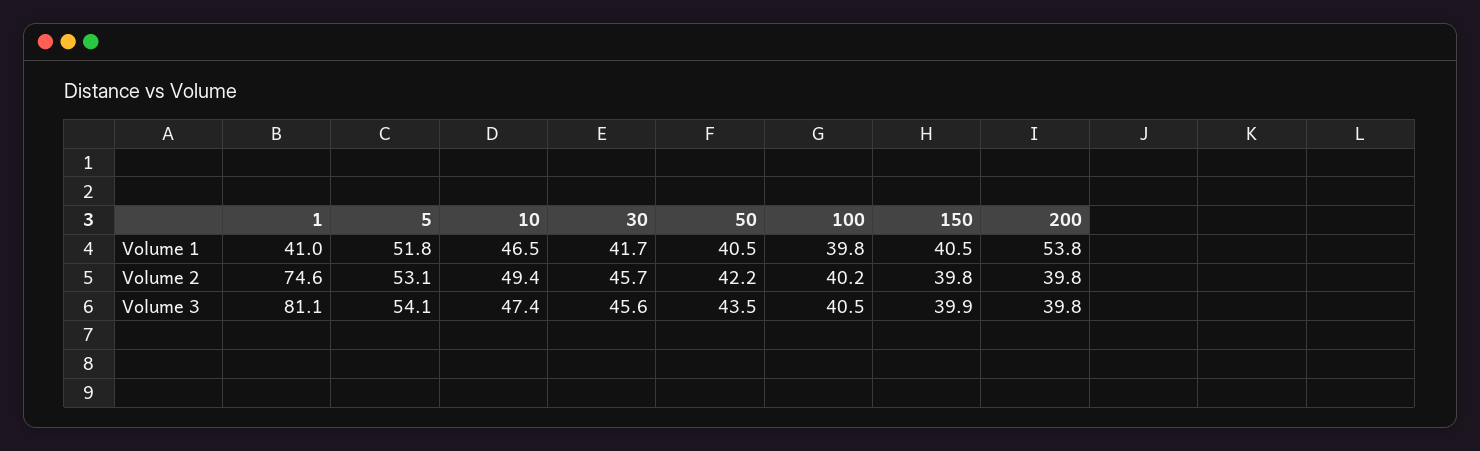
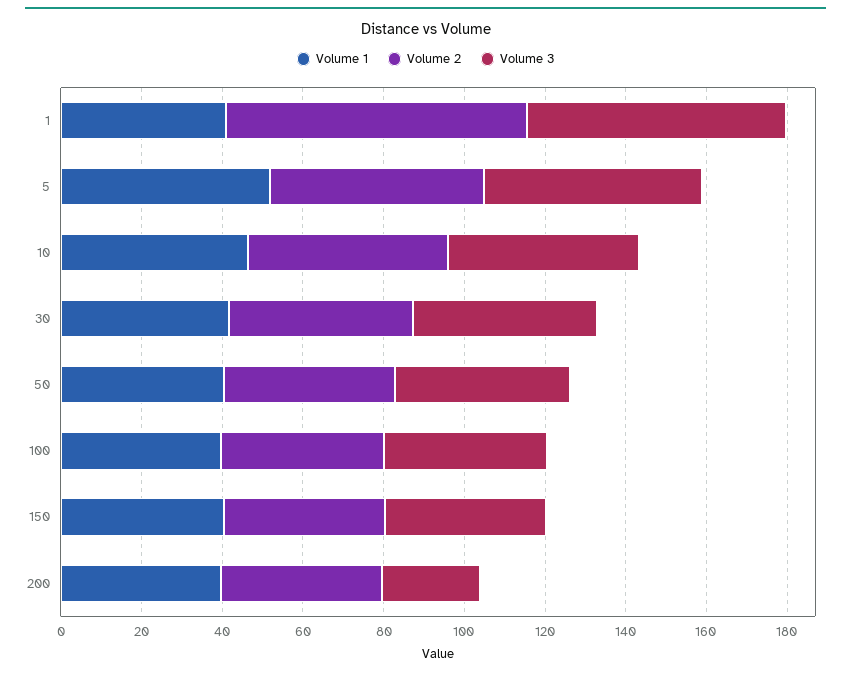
Volume 1, 200: 53.8 -> 40
Volume 3, 1: 81.1 -> 65
Volume 3, 200: 39.8 -> 25

